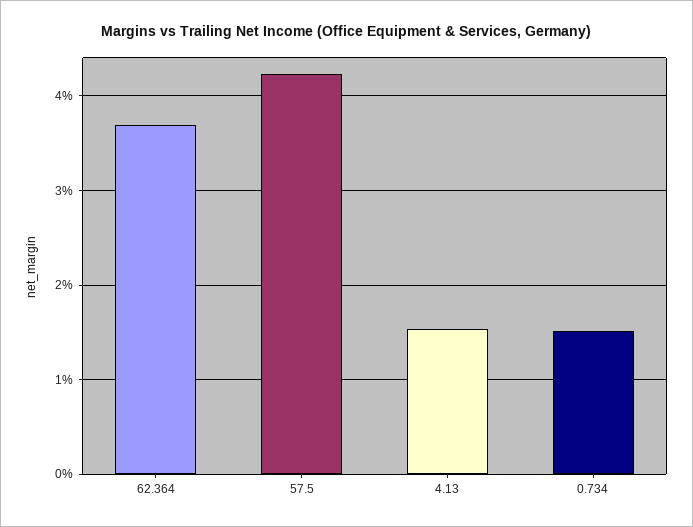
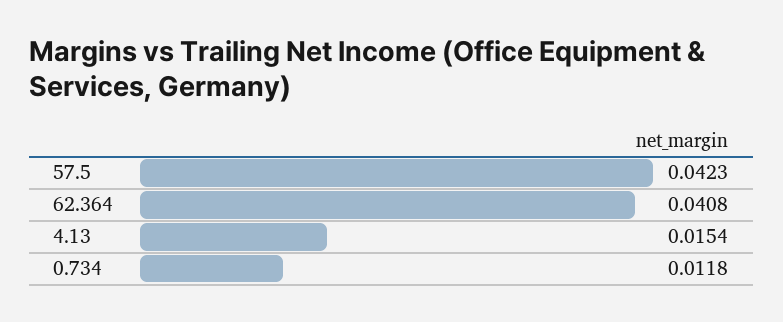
62.364: 0.037 -> 0.0408
0.734: 0.015 -> 0.0118

